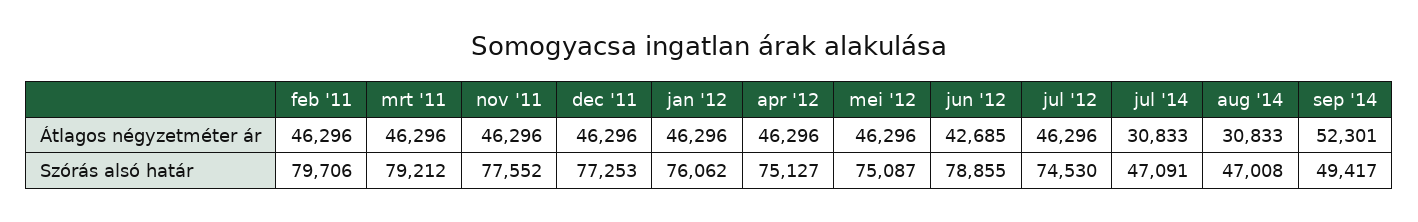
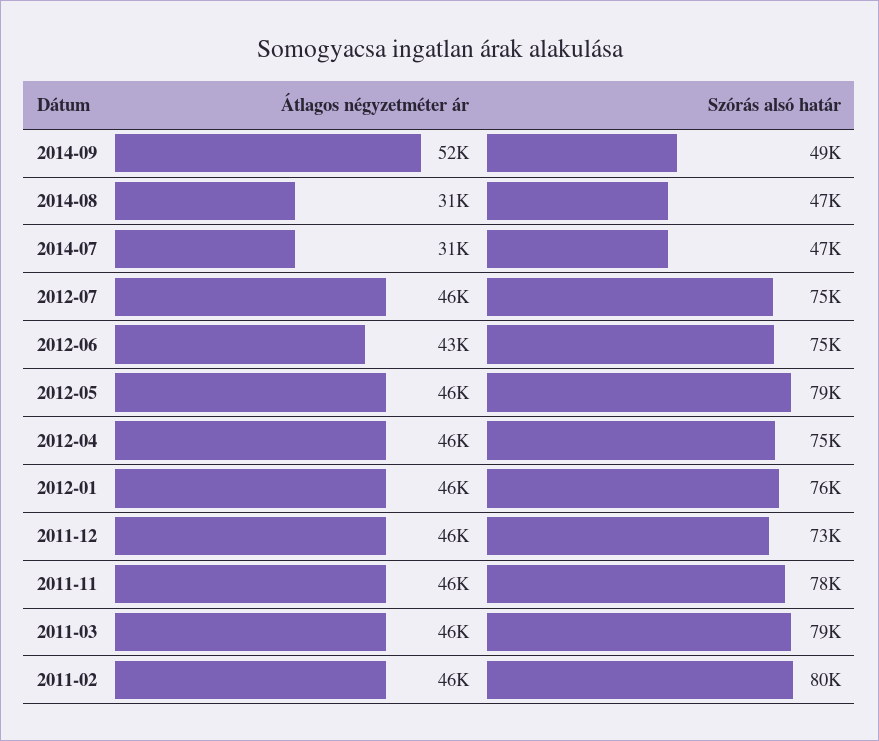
dec '11, Szórás alsó határ: 77253 -> 73000
mei '12, Szórás alsó határ: 75087 -> 79000
jun '12, Szórás alsó határ: 78855 -> 75000

